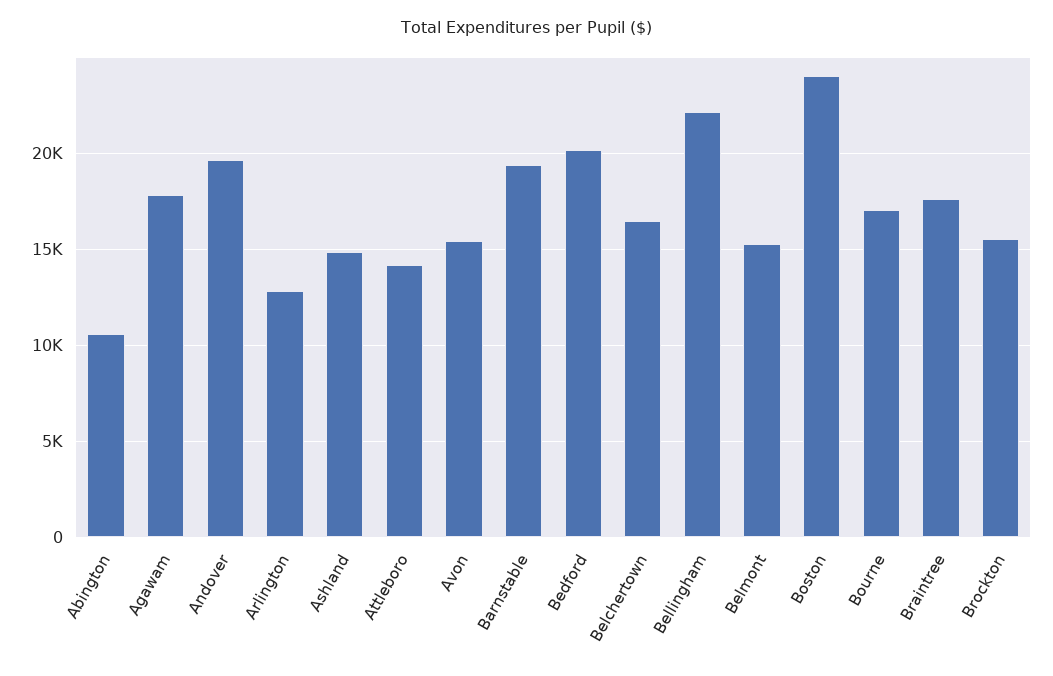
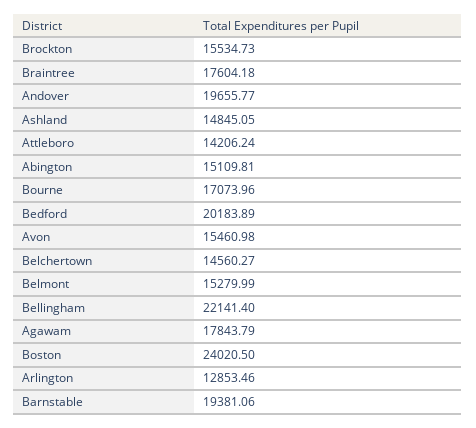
Abington: 10500 -> 15109.81
Belchertown: 16500 -> 14560.27

